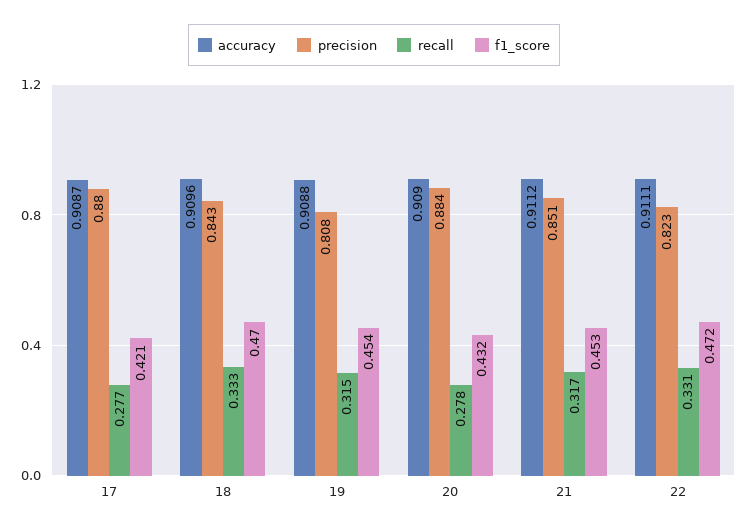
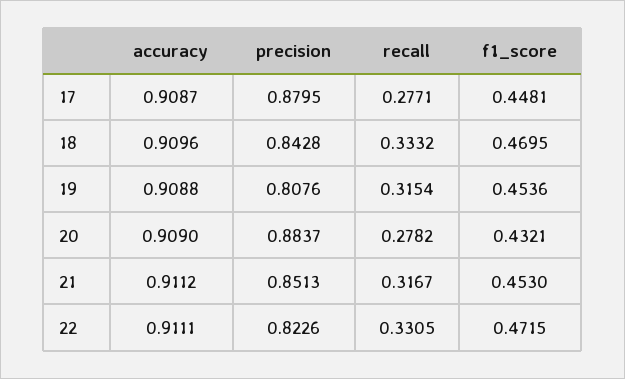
f1_score, 17: 0.421 -> 0.4481

